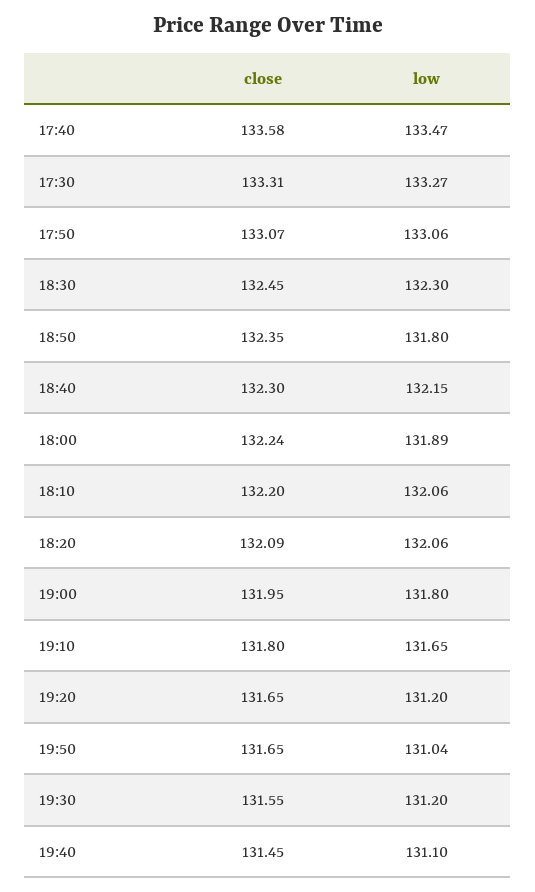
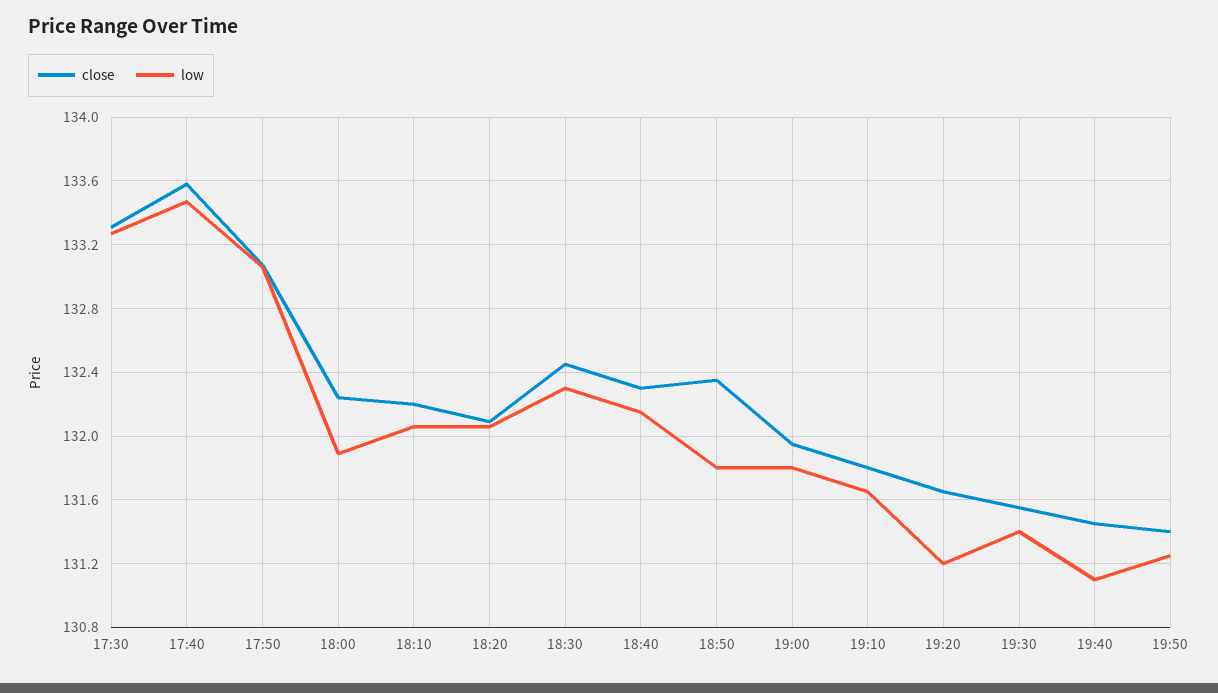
close, 19:50: 131.65 -> 131.4
low, 19:50: 131.04 -> 131.25
low, 19:30: 131.2 -> 131.4

